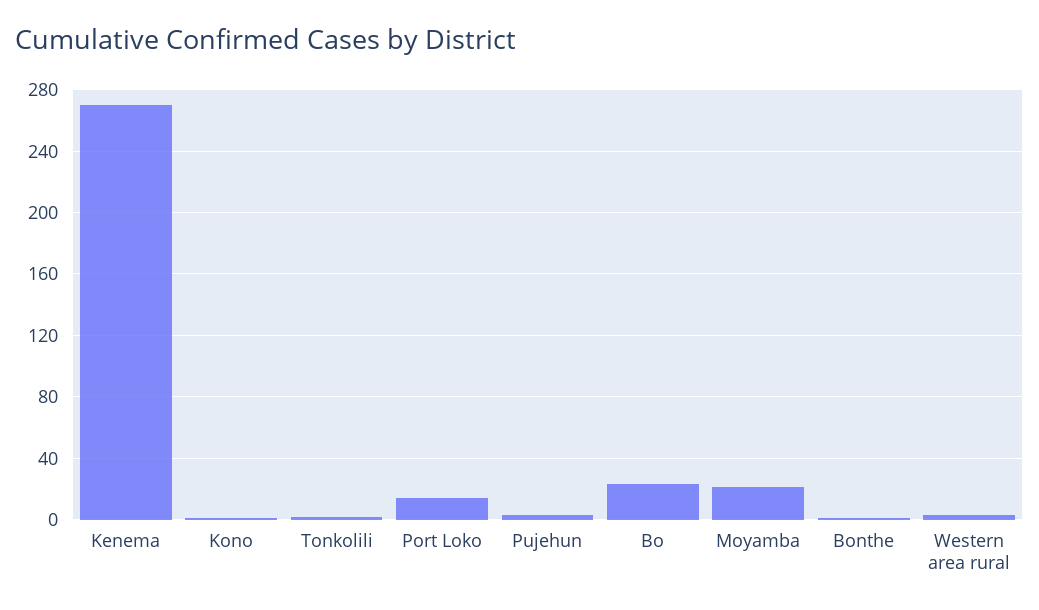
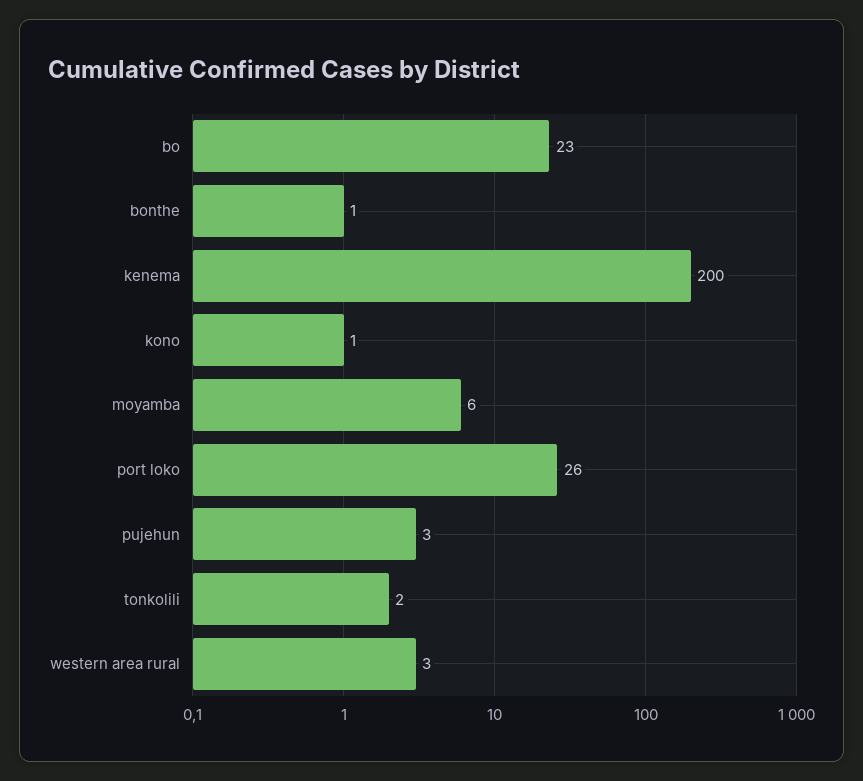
Kenema: 270 -> 200
Port Loko: 15 -> 26
Moyamba: 20 -> 6

